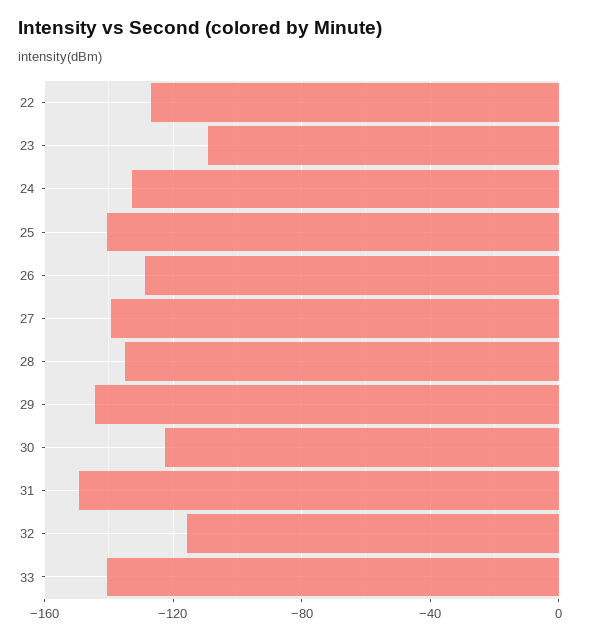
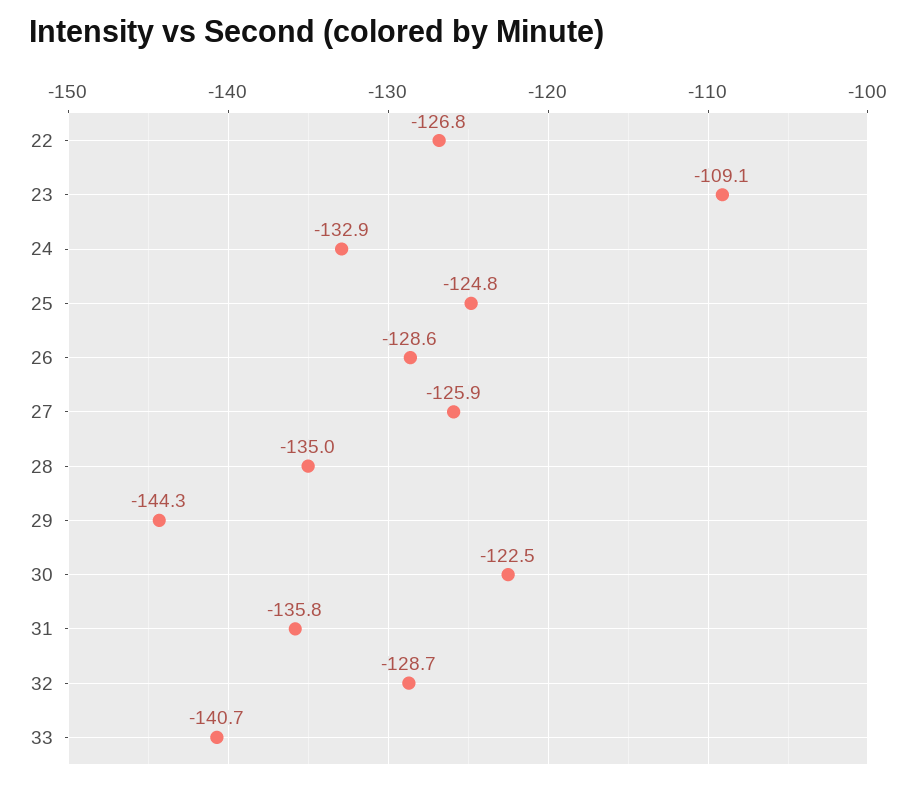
25: -140 -> -124.8
27: -140 -> -125.9
31: -150 -> -135.8
32: -115 -> -128.7

